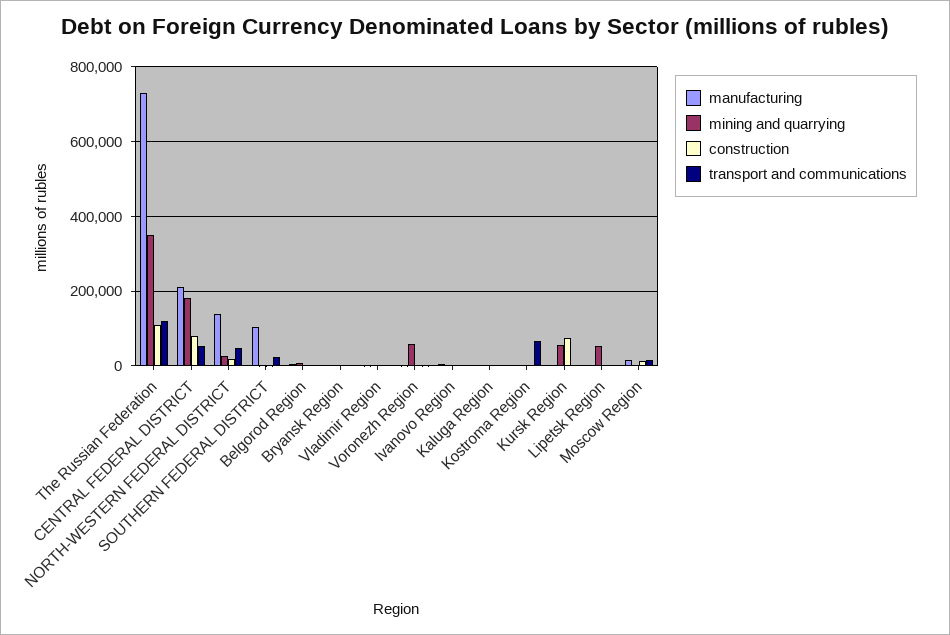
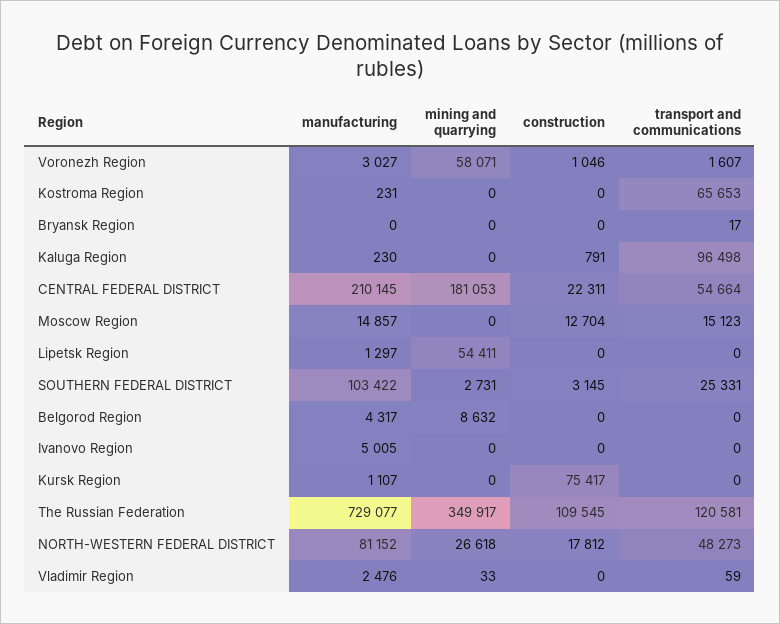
construction, CENTRAL FEDERAL DISTRICT: 80000 -> 22311
manufacturing, NORTH-WESTERN FEDERAL DISTRICT: 140000 -> 81152
transport and communications, Kaluga Region: 0 -> 96498
mining and quarrying, Kursk Region: 60000 -> 0

